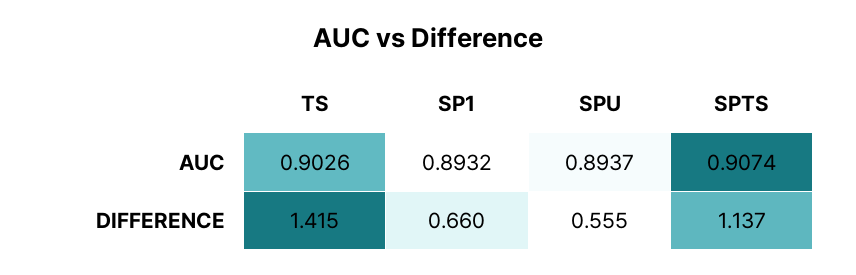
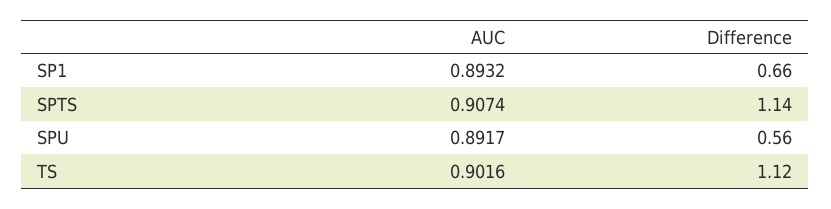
TS, AUC: 0.9026 -> 0.9016
SPU, AUC: 0.8937 -> 0.8917
TS, DIFFERENCE: 1.415 -> 1.12

